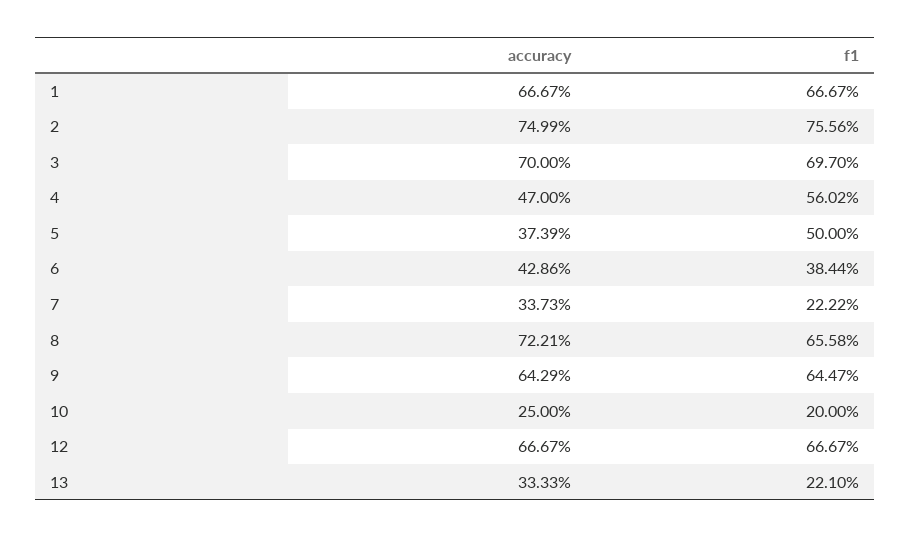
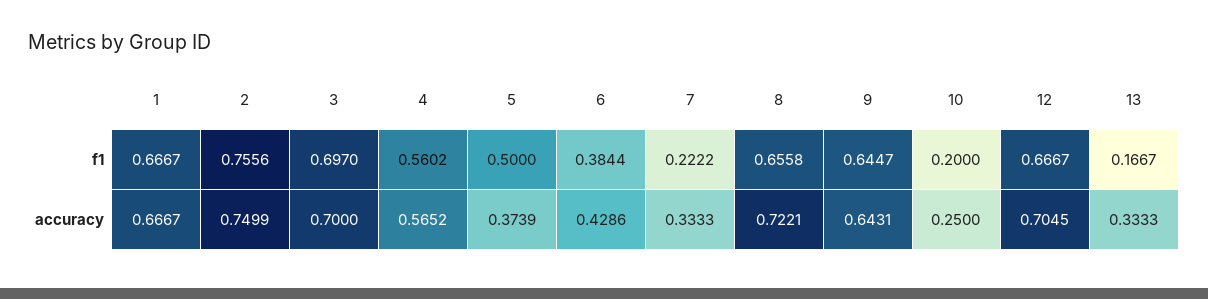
accuracy, 4: 0.47 -> 0.5652
accuracy, 7: 0.3373 -> 0.3333
accuracy, 9: 0.6429 -> 0.6431
accuracy, 12: 0.6667 -> 0.7045
f1, 13: 0.221 -> 0.1667

